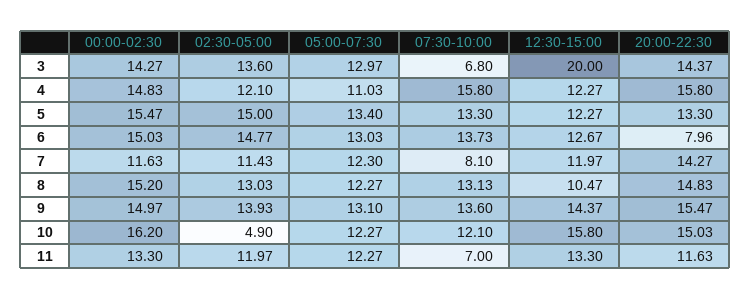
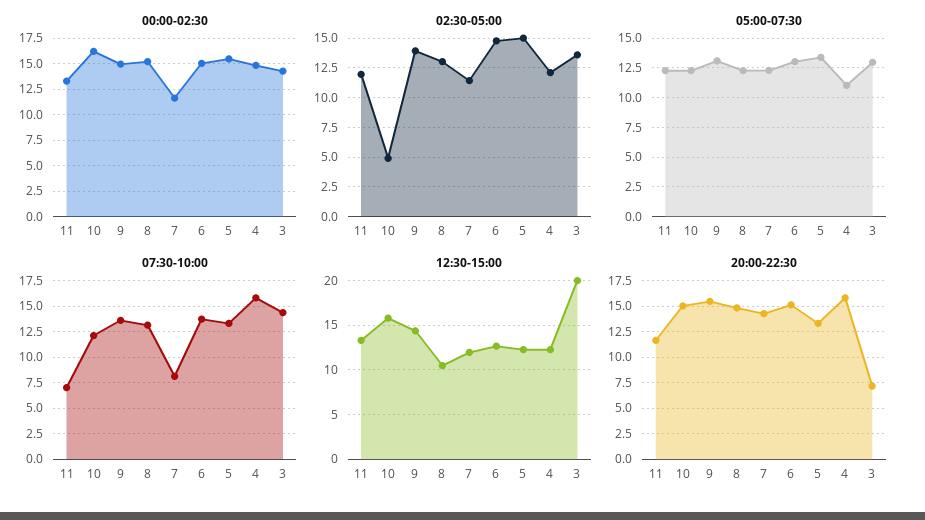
07:30-10:00, 3: 6.8 -> 15
20:00-22:30, 3: 14.37 -> 7.5
20:00-22:30, 6: 7.96 -> 15

